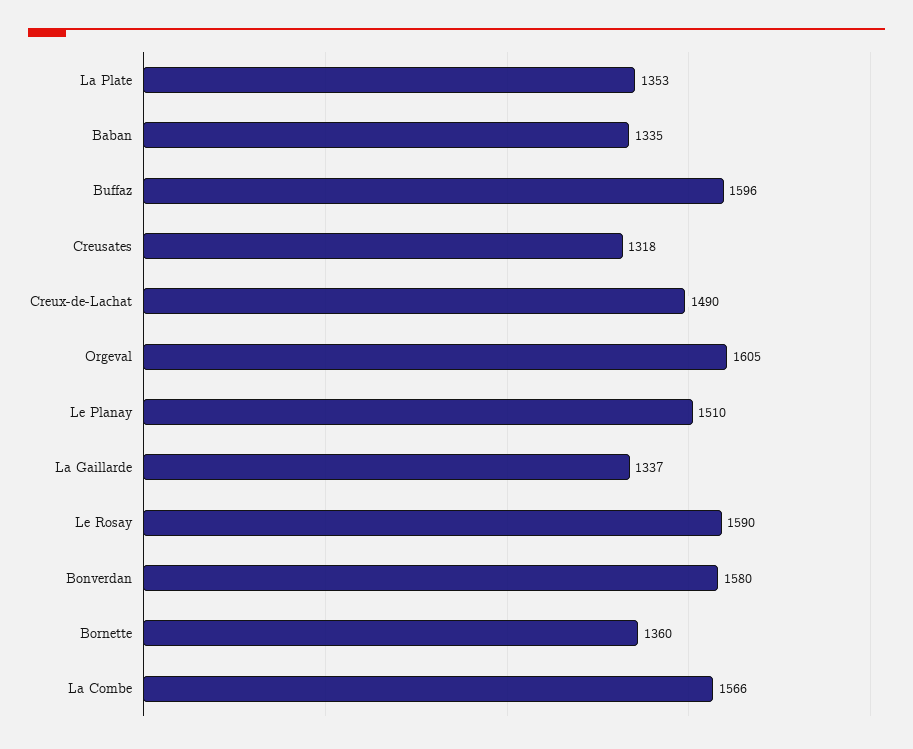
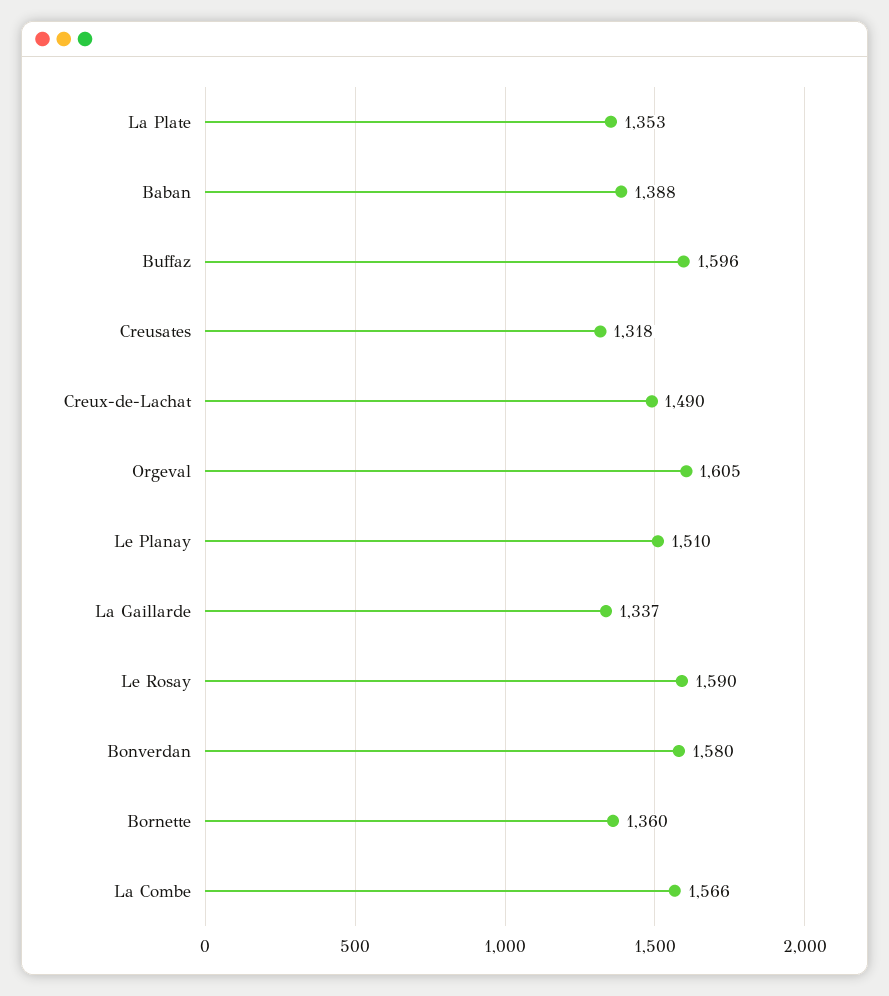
Baban: 1335 -> 1388

